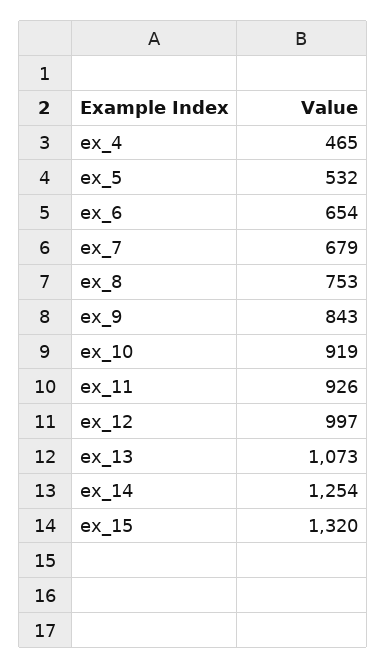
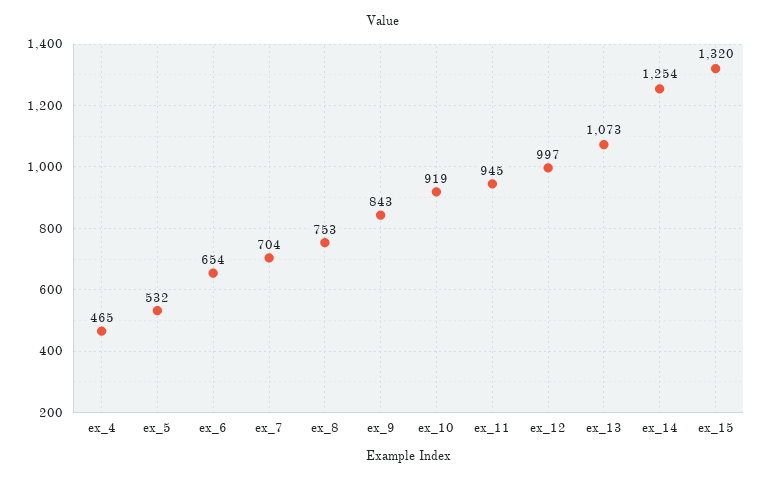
ex_7: 679 -> 704
ex_11: 926 -> 945

